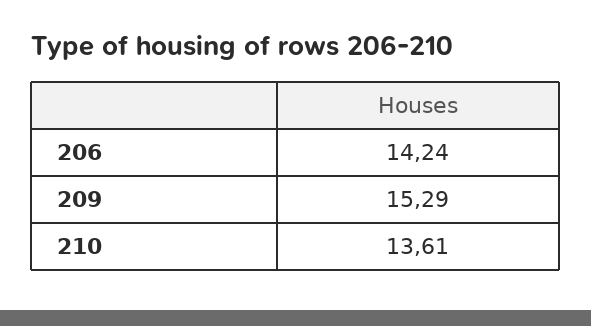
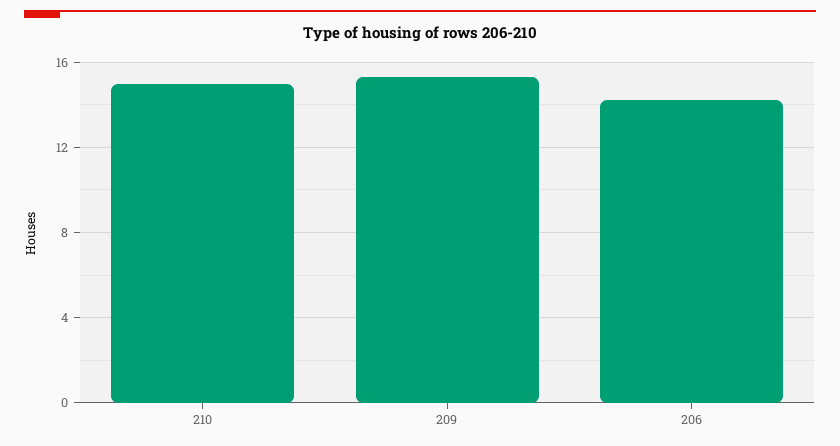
210: 13.61 -> 15

